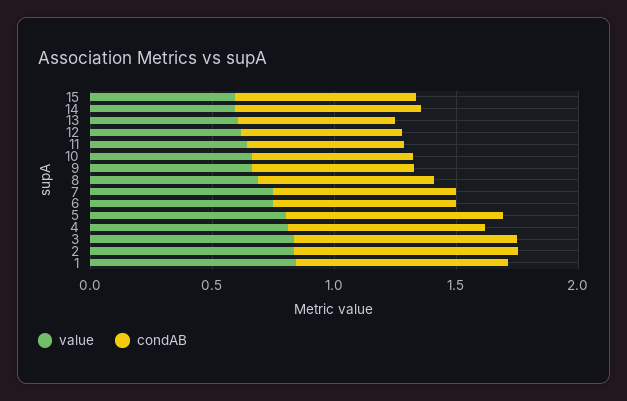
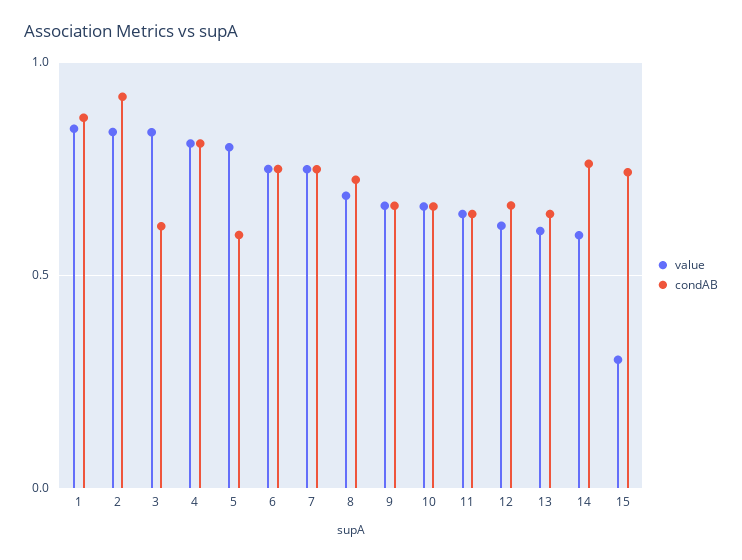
value, 15: 0.6 -> 0.3
condAB, 5: 0.9 -> 0.6
condAB, 3: 0.9 -> 0.6

